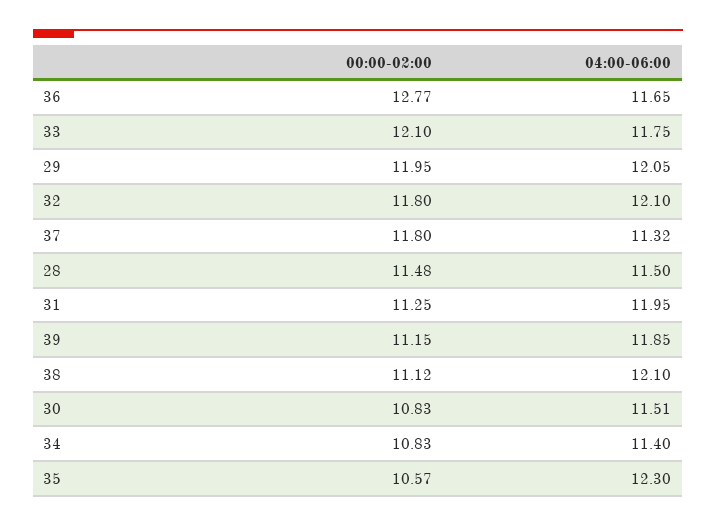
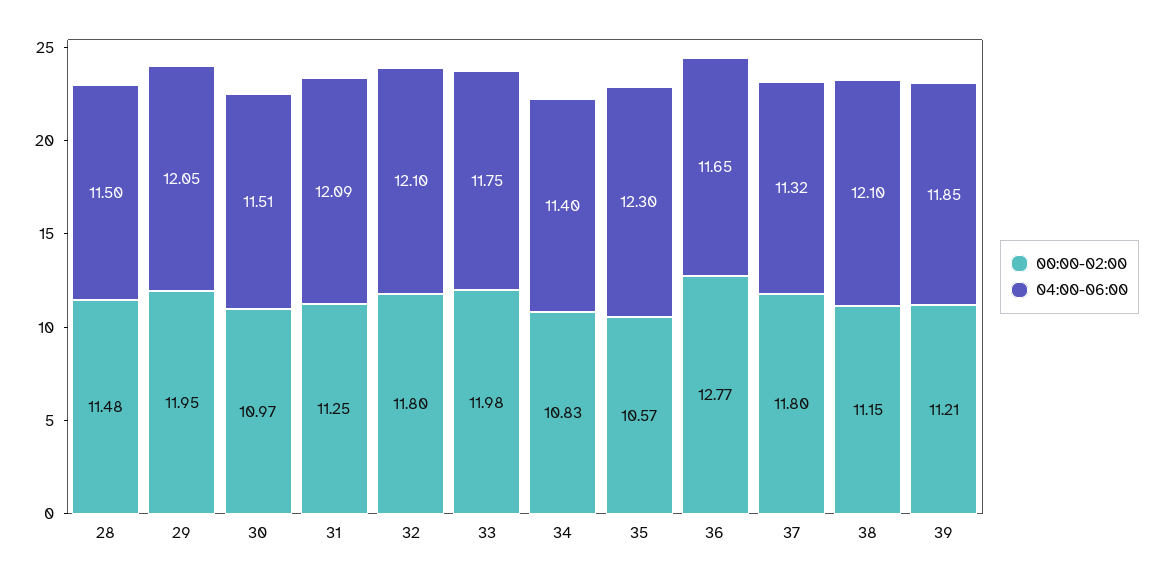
00:00-02:00, 33: 12.1 -> 11.98
04:00-06:00, 31: 11.95 -> 12.09
00:00-02:00, 39: 11.15 -> 11.21
00:00-02:00, 38: 11.12 -> 11.15
00:00-02:00, 30: 10.83 -> 10.97

